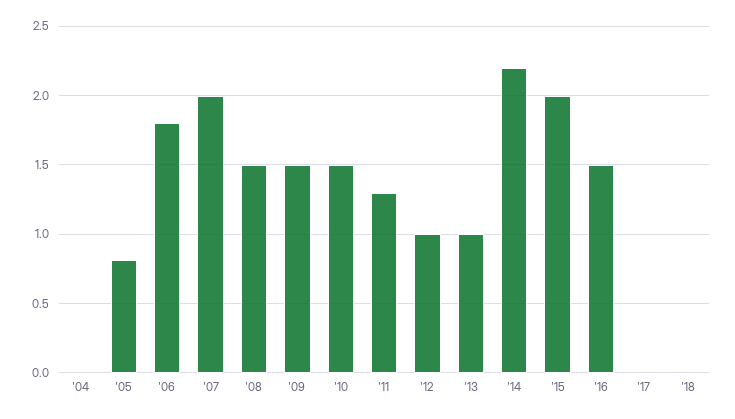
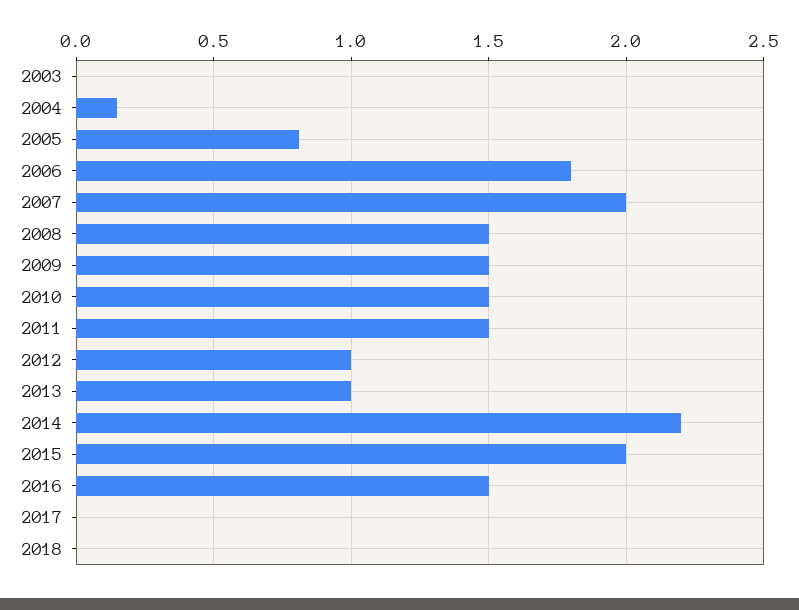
'04: 0 -> 0.15
'11: 1.3 -> 1.5
2003: none -> 0

